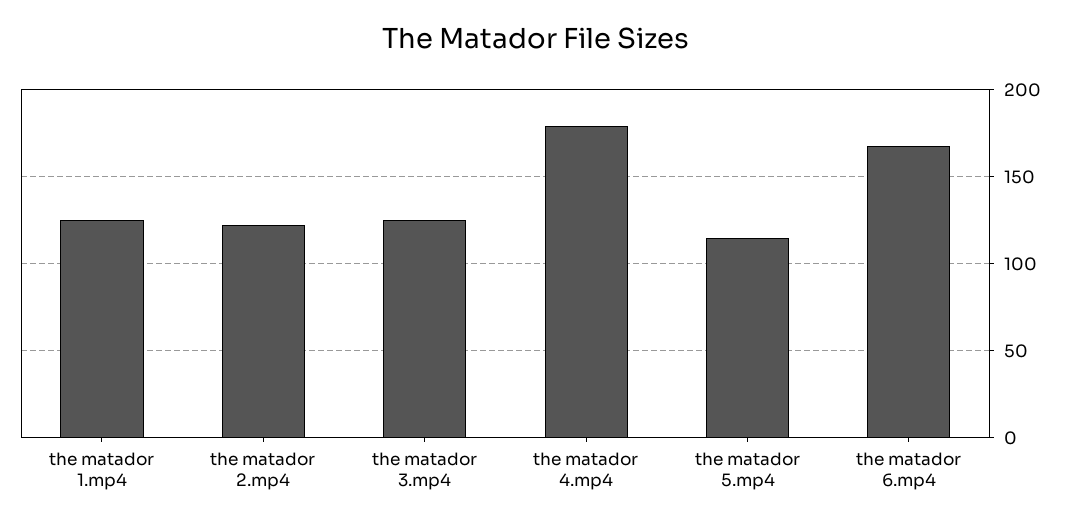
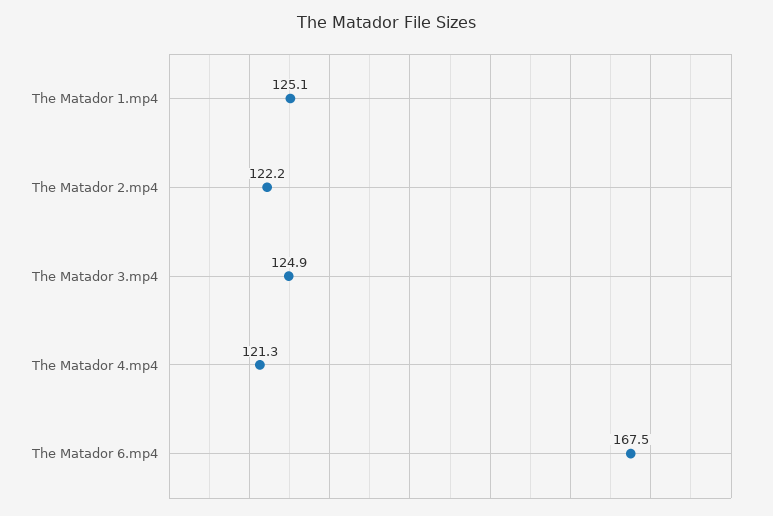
the matador 4.mp4: 180 -> 121.3
the matador 5.mp4: 115 -> none

